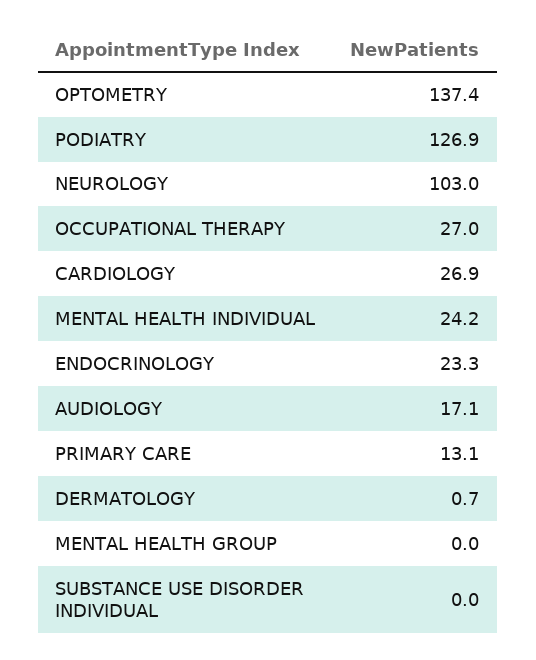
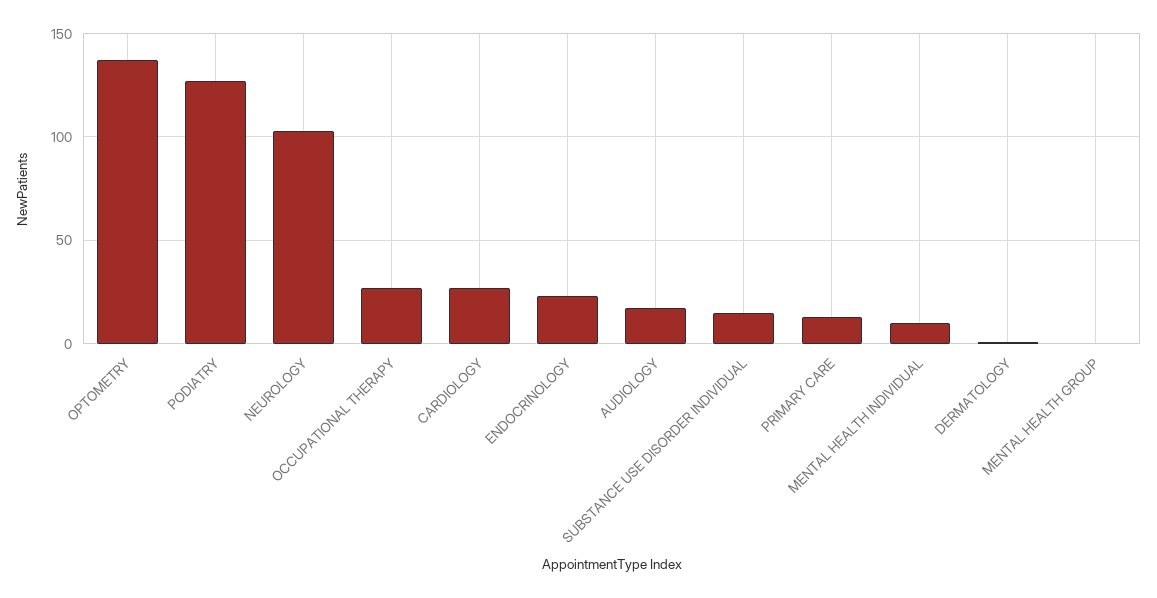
MENTAL HEALTH INDIVIDUAL: 24.2 -> 10
SUBSTANCE USE DISORDER INDIVIDUAL: 0 -> 15

